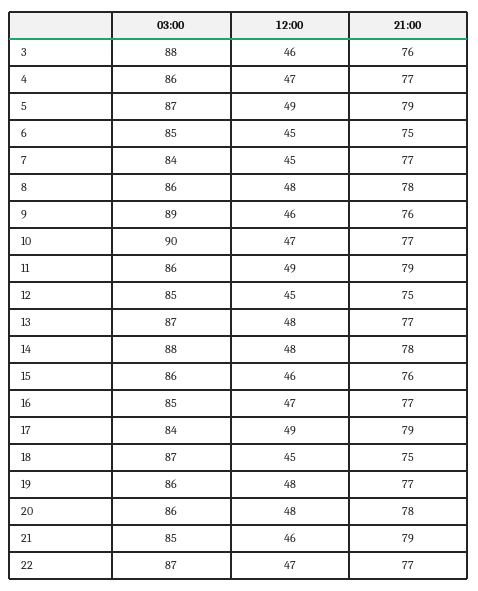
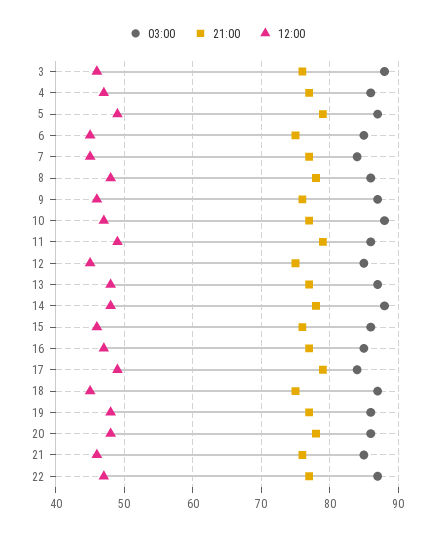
03:00, 9: 89 -> 87
03:00, 10: 90 -> 88
21:00, 21: 79 -> 76

